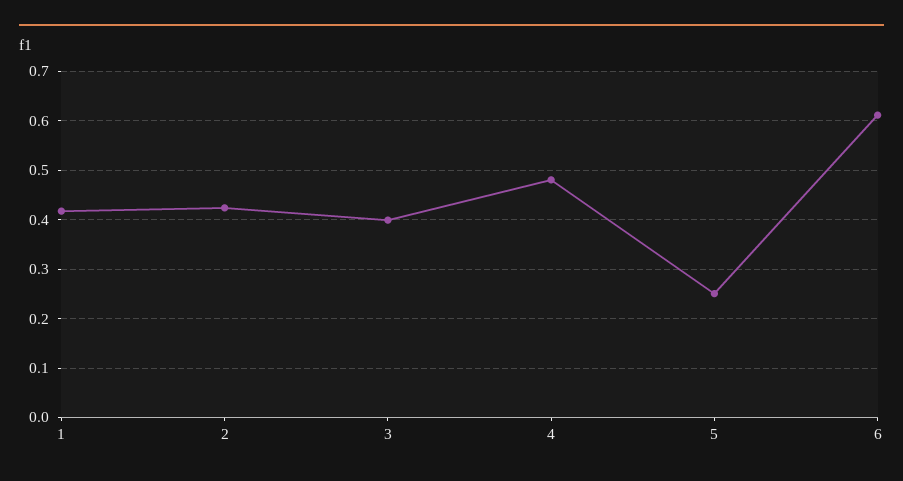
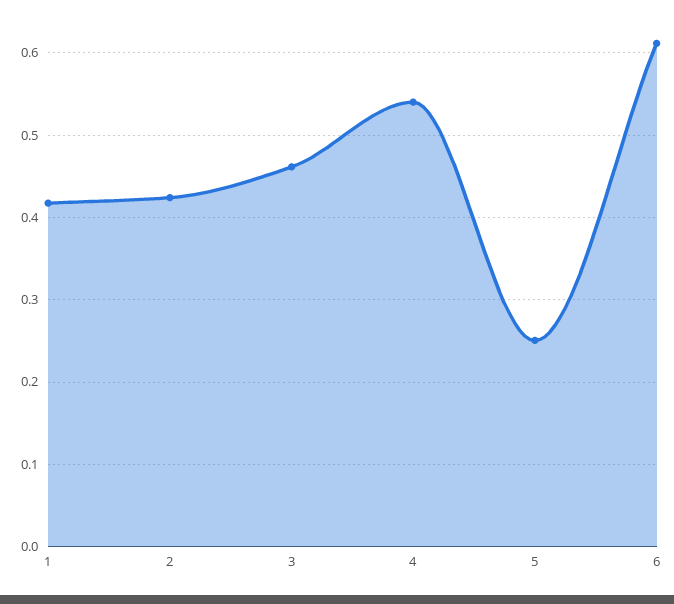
3: 0.4 -> 0.46
4: 0.48 -> 0.54

